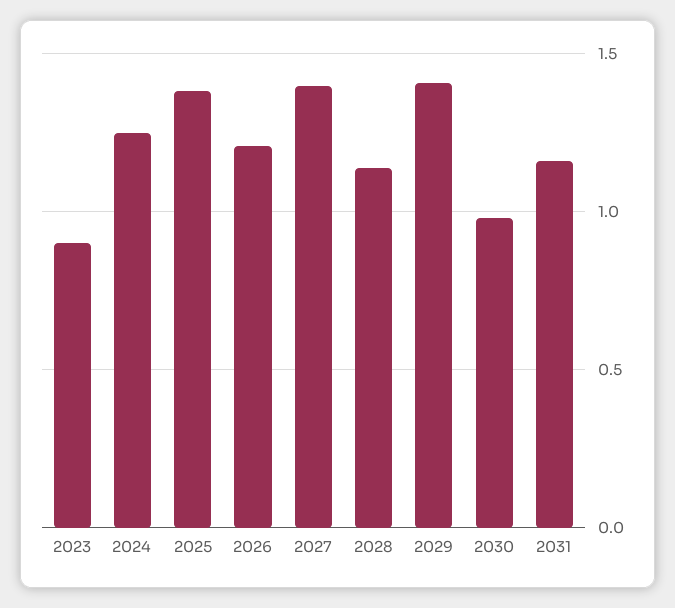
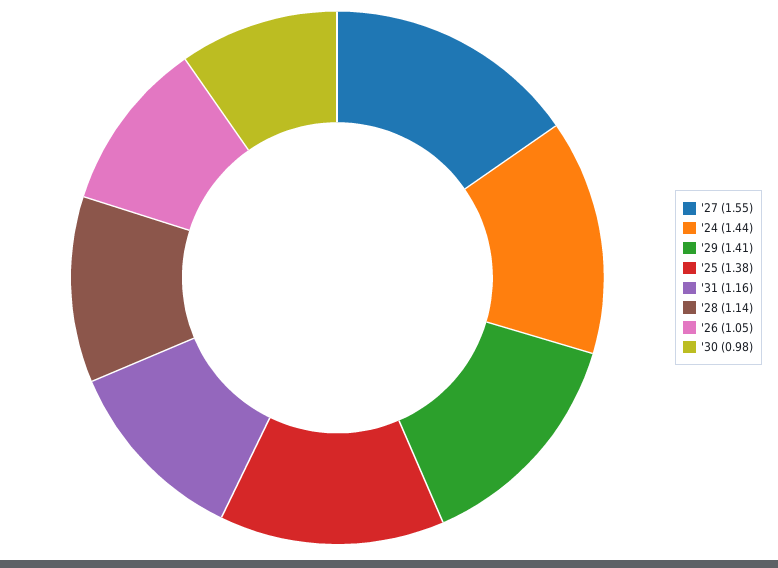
2023: 0.9 -> none
2024: 1.25 -> 1.44
2026: 1.2 -> 1.05
2027: 1.4 -> 1.55

